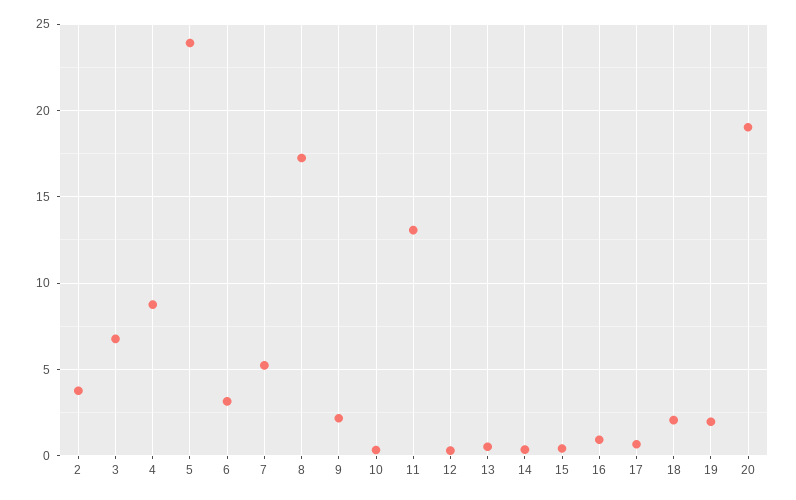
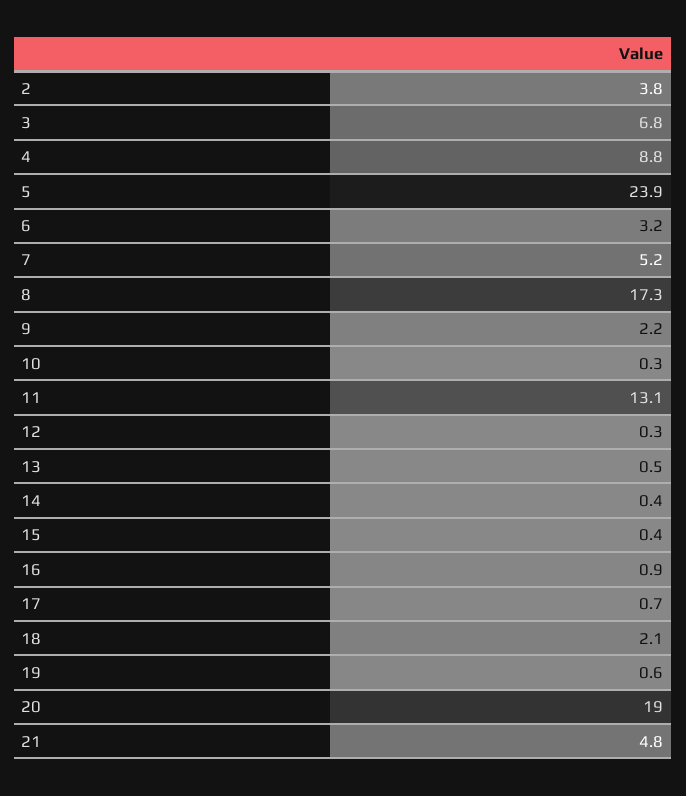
19: 2 -> 0.6
21: none -> 4.8

